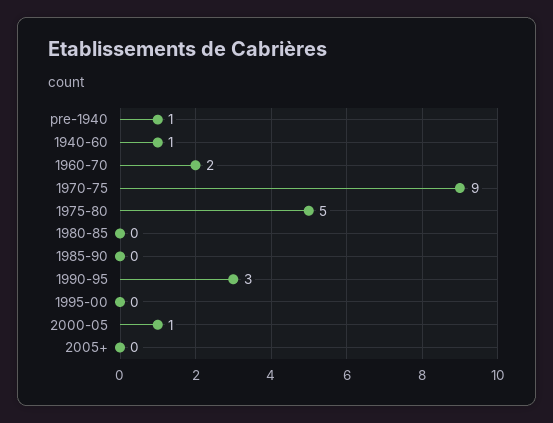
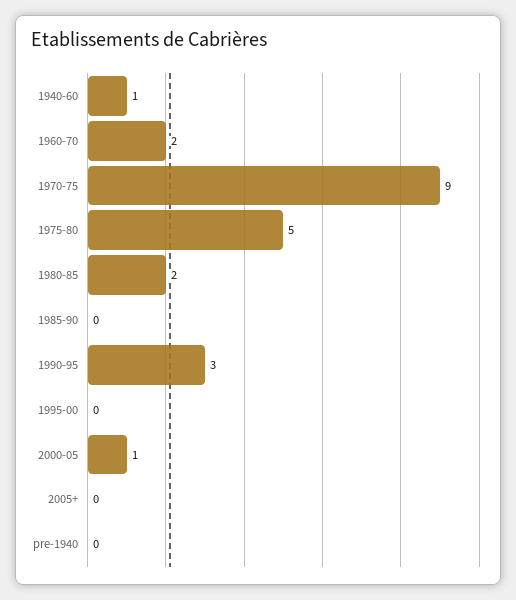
pre-1940: 1 -> 0
1980-85: 0 -> 2

